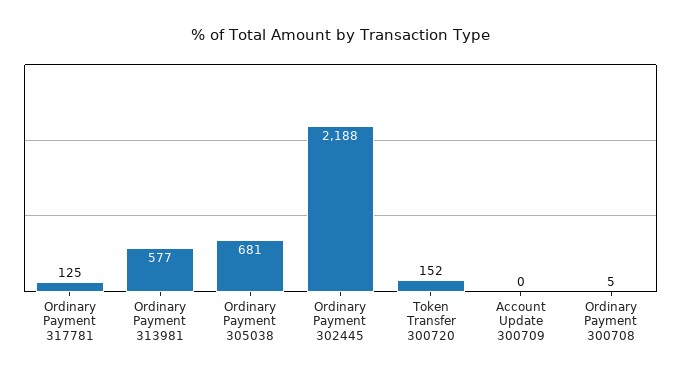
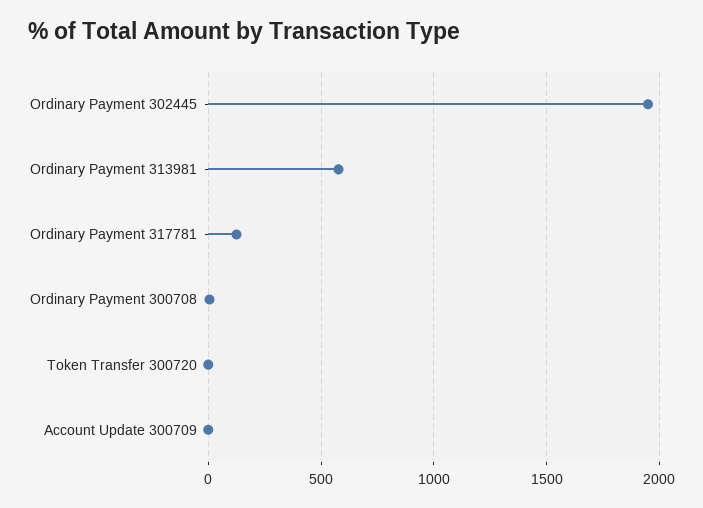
Ordinary Payment 305038: 681 -> none
Ordinary Payment 302445: 2188 -> 1950
Token Transfer 300720: 152 -> 0

